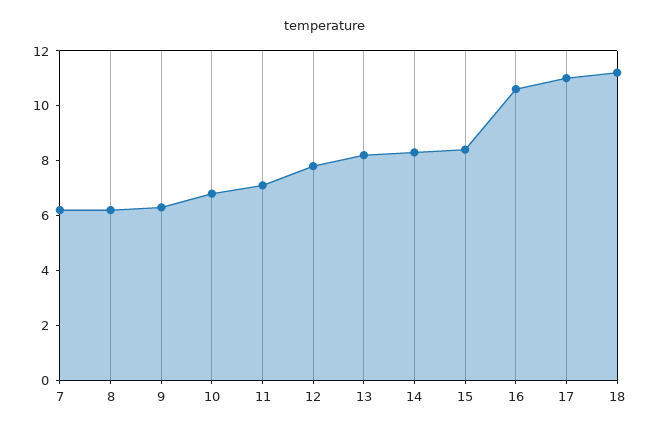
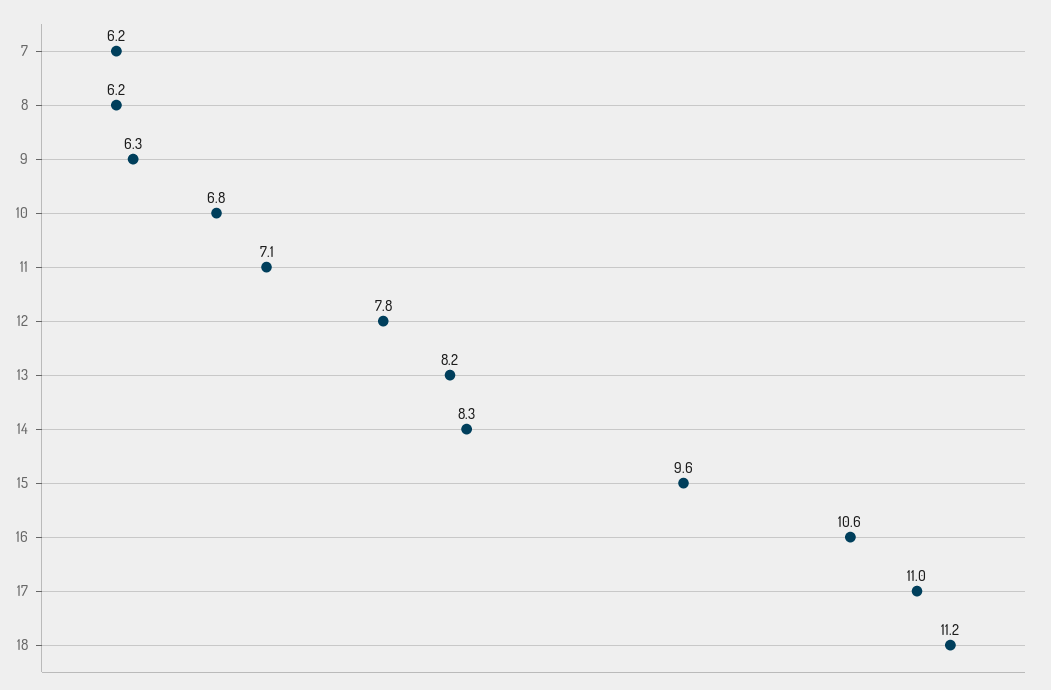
15: 8.5 -> 9.6

